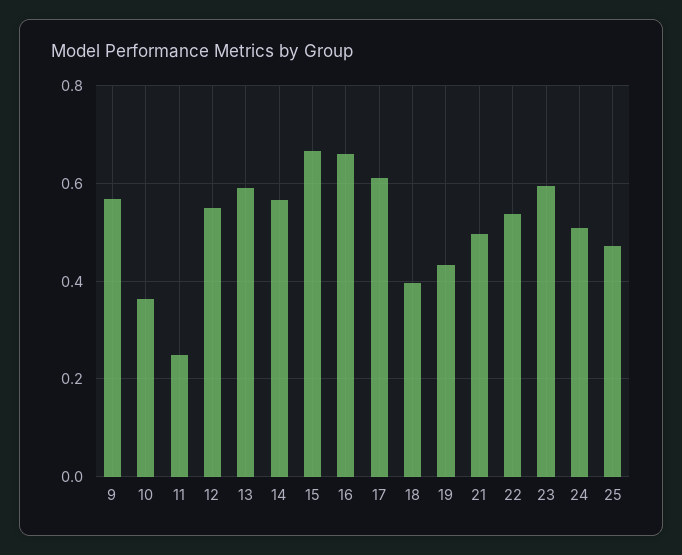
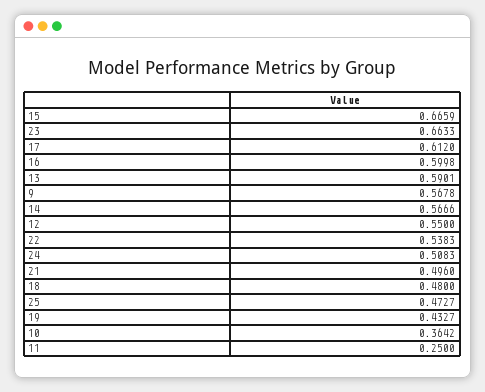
16: 0.66 -> 0.5998
18: 0.4 -> 0.48
23: 0.6 -> 0.6633

